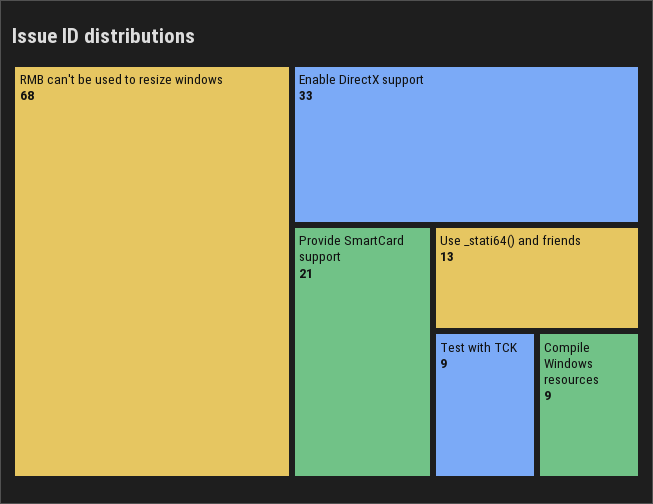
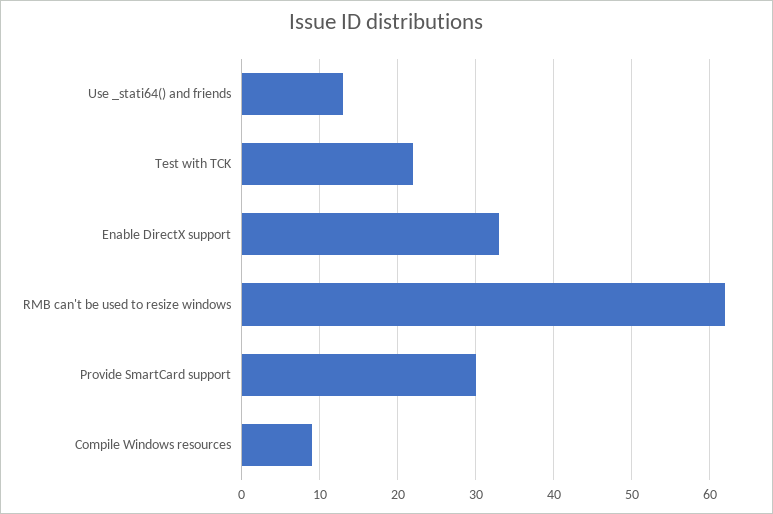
RMB can't be used to resize windows: 68 -> 62
Provide SmartCard support: 21 -> 30
Test with TCK: 9 -> 22

